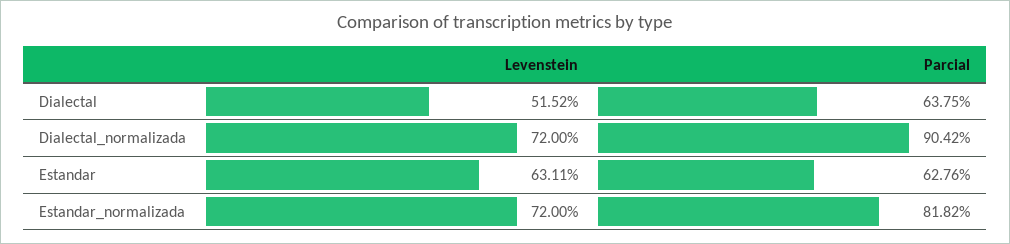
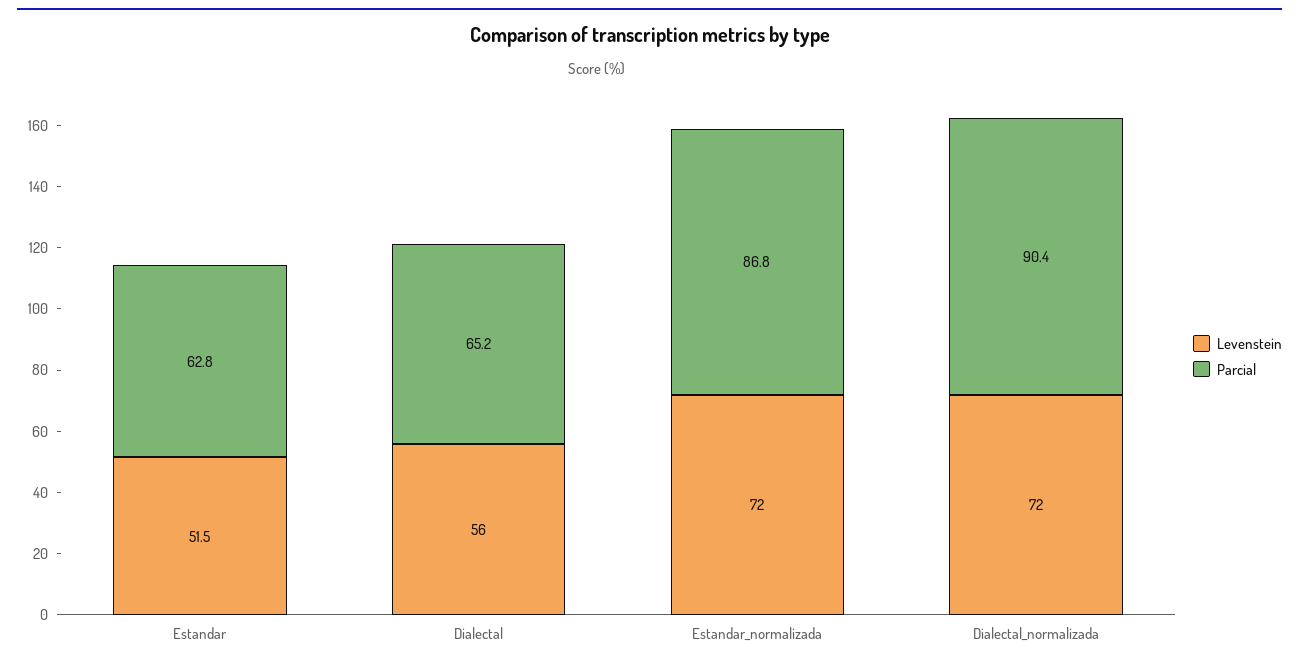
Levenstein, Dialectal: 51.52 -> 56
Parcial, Dialectal: 63.75 -> 65.2
Levenstein, Estandar: 63.11 -> 51.5
Parcial, Estandar_normalizada: 81.82 -> 86.8

